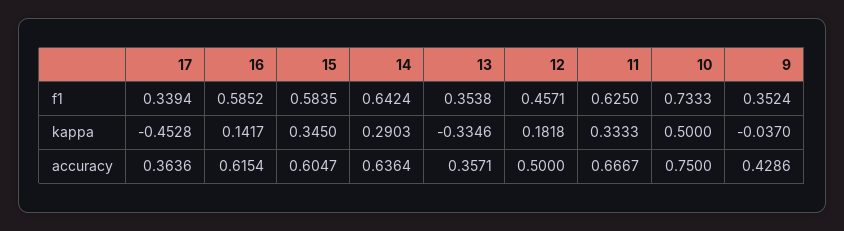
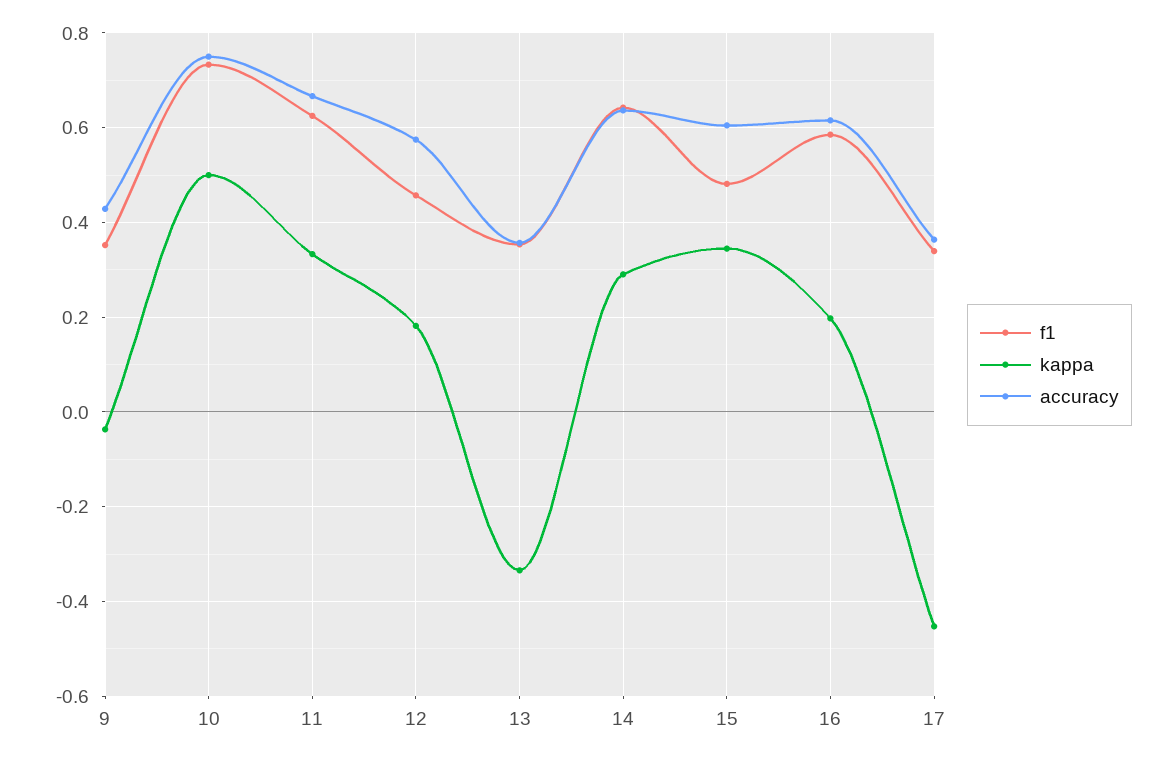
f1, 15: 0.5835 -> 0.48
kappa, 16: 0.1417 -> 0.2
accuracy, 12: 0.5 -> 0.58

